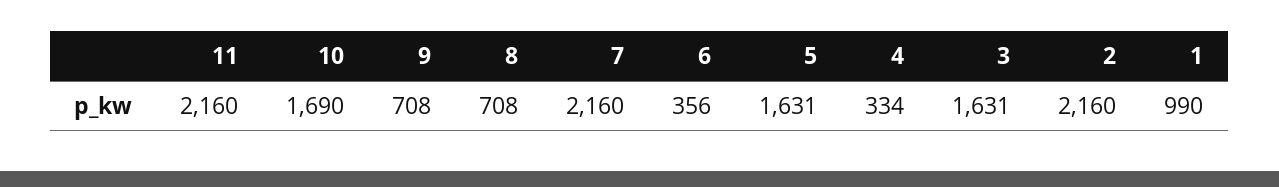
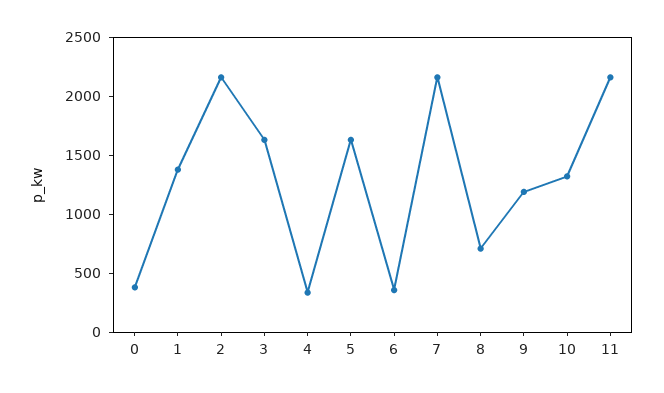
10: 1690 -> 1300
9: 708 -> 1200
1: 990 -> 1400
0: none -> 400

